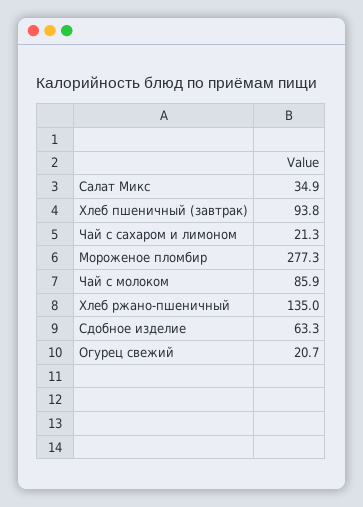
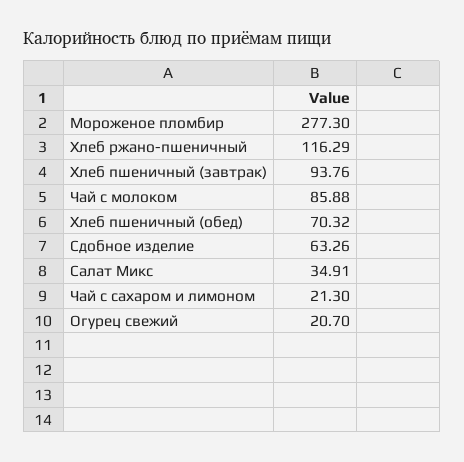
Хлеб ржано-пшеничный: 135 -> 116.29
Хлеб пшеничный (обед): none -> 70.32

